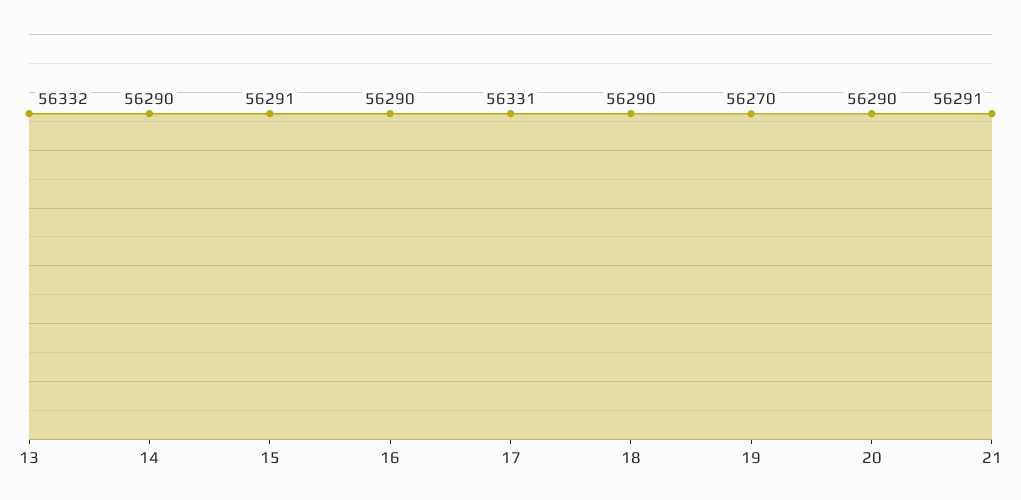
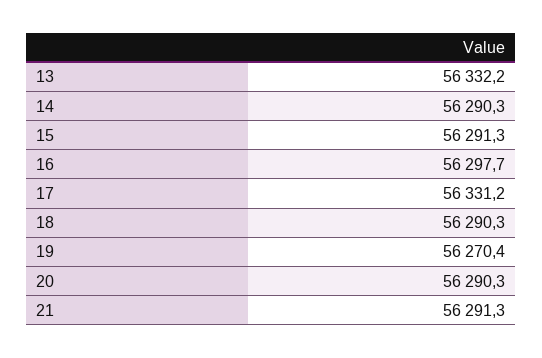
16: 56290 -> 56297.7

